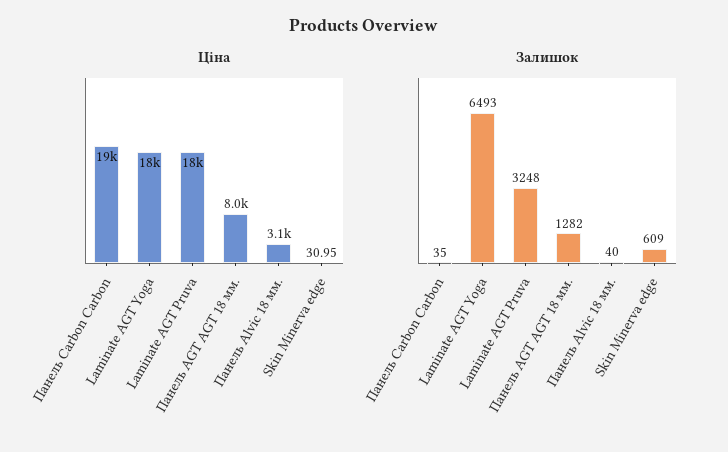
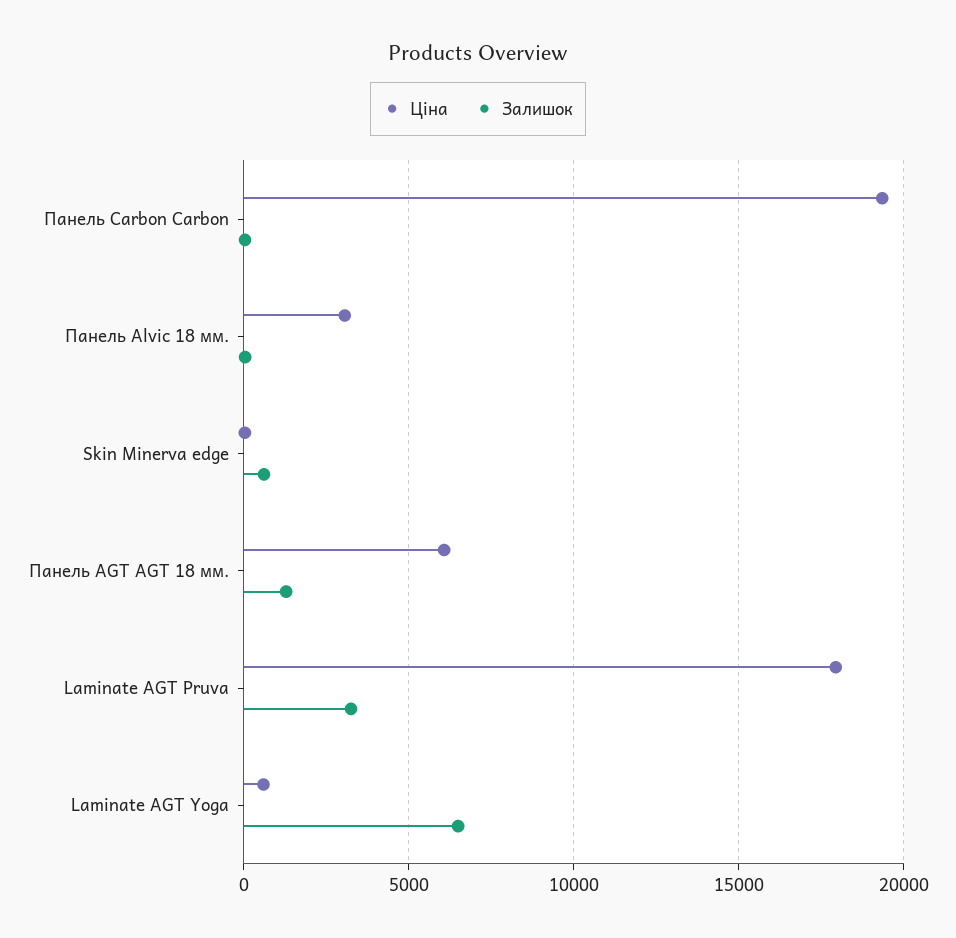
Ціна, Laminate AGT Yoga: 18000 -> 500
Ціна, Панель AGT AGT 18 мм.: 8000 -> 6000

